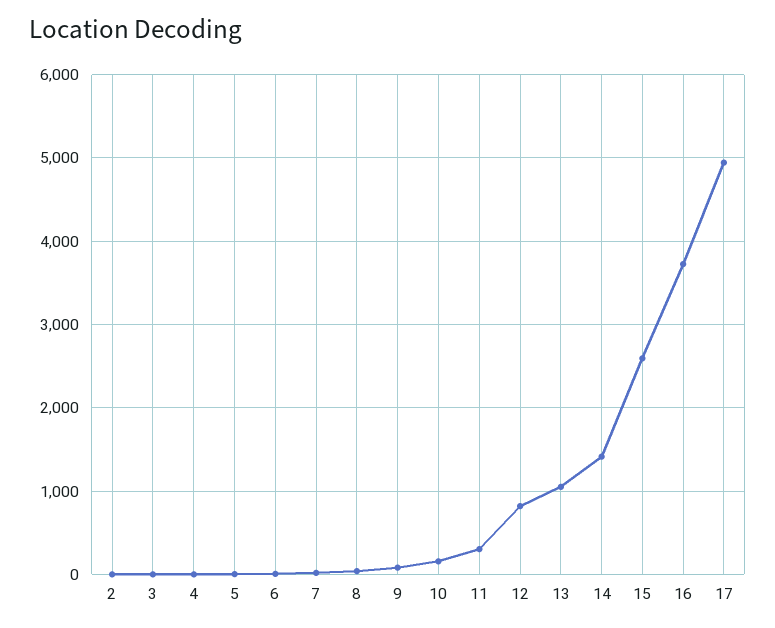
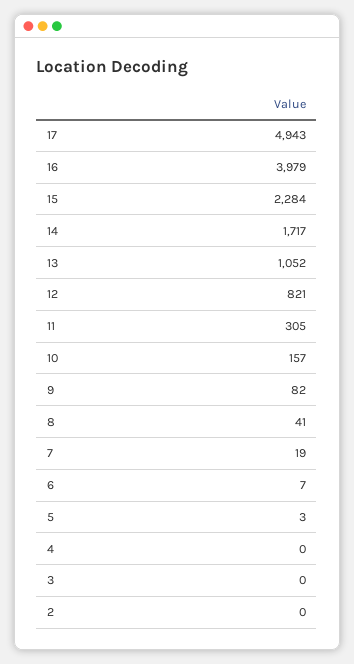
14: 1400 -> 1717
15: 2600 -> 2284
16: 3700 -> 3979

